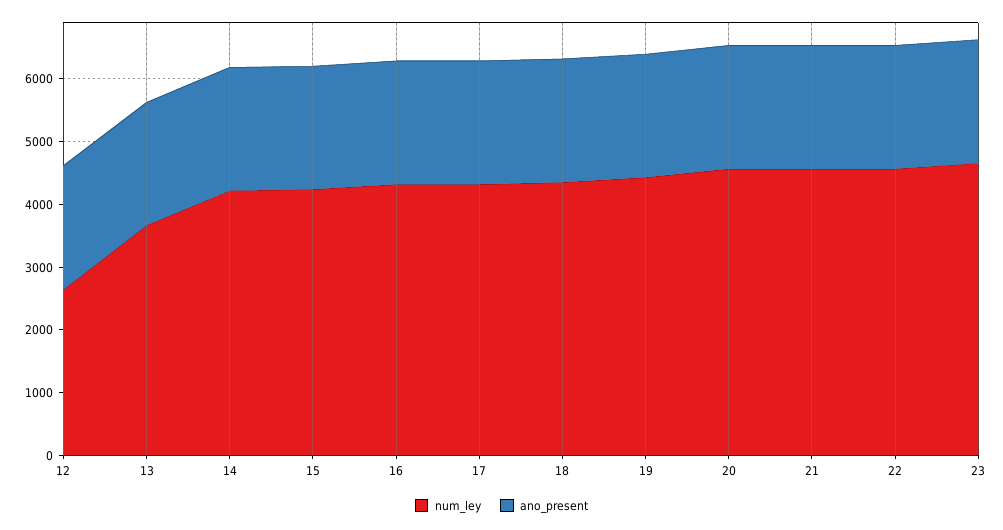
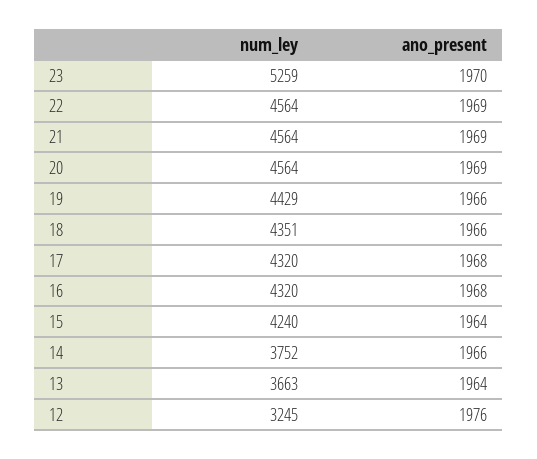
num_ley, 12: 2600 -> 3245
num_ley, 14: 4200 -> 3752
num_ley, 23: 4600 -> 5259

